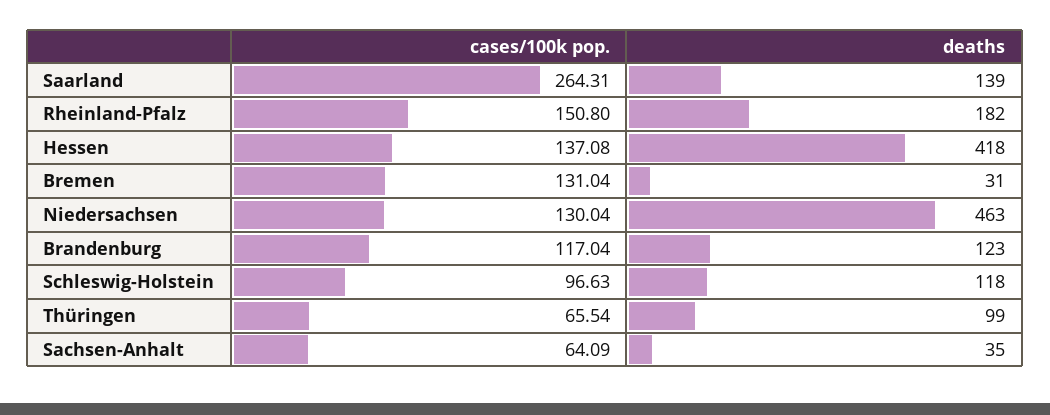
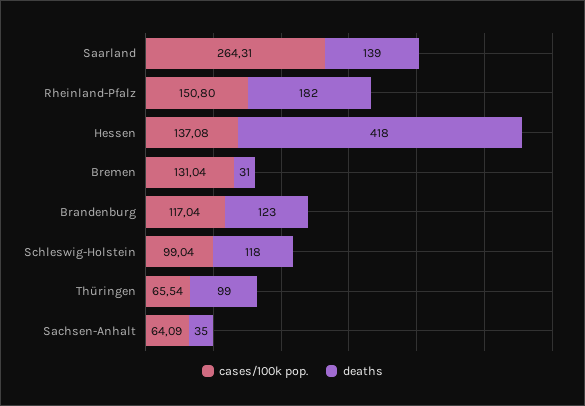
cases/100k pop., Niedersachsen: 130.04 -> none
deaths, Niedersachsen: 463 -> none
cases/100k pop., Schleswig-Holstein: 96.63 -> 99.04

